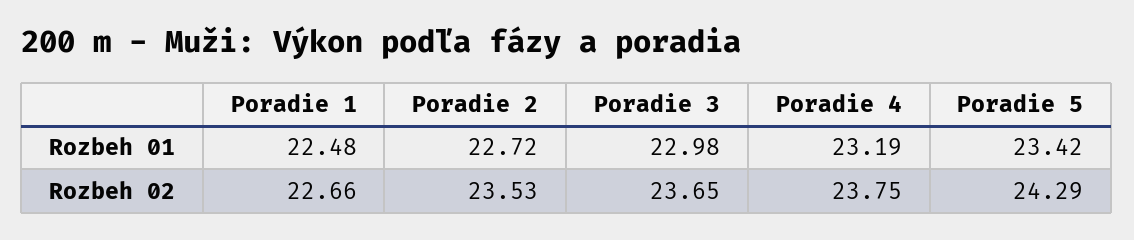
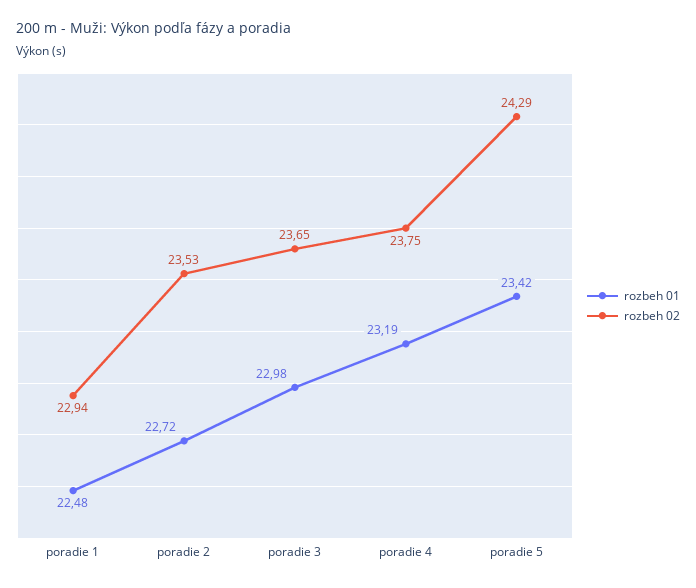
Rozbeh 02, Poradie 1: 22.66 -> 22.94

